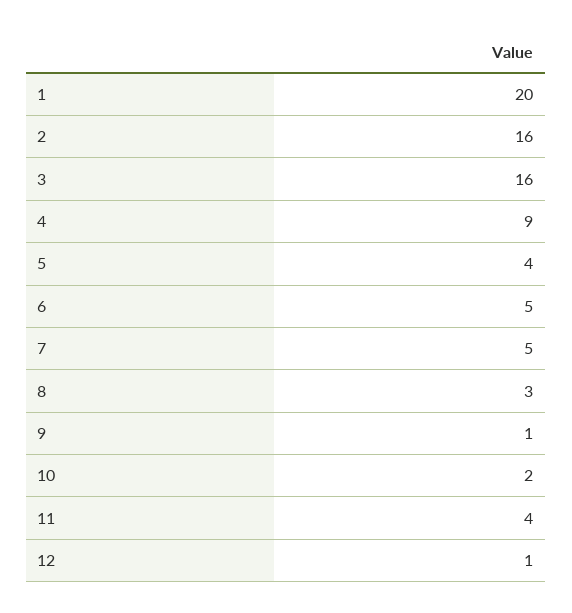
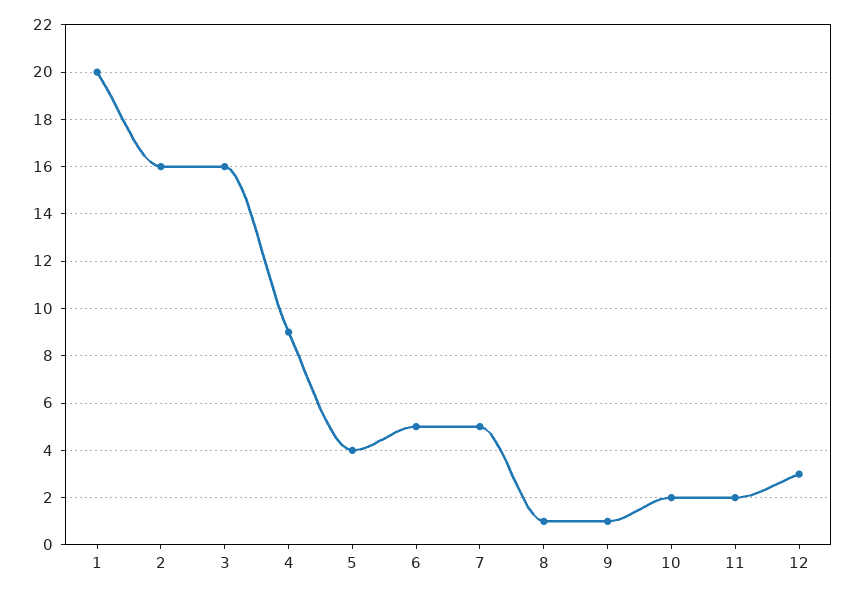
8: 3 -> 1
11: 4 -> 2
12: 1 -> 3

